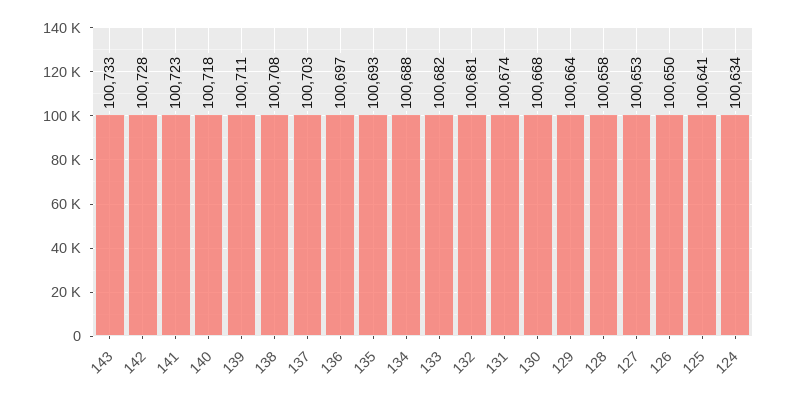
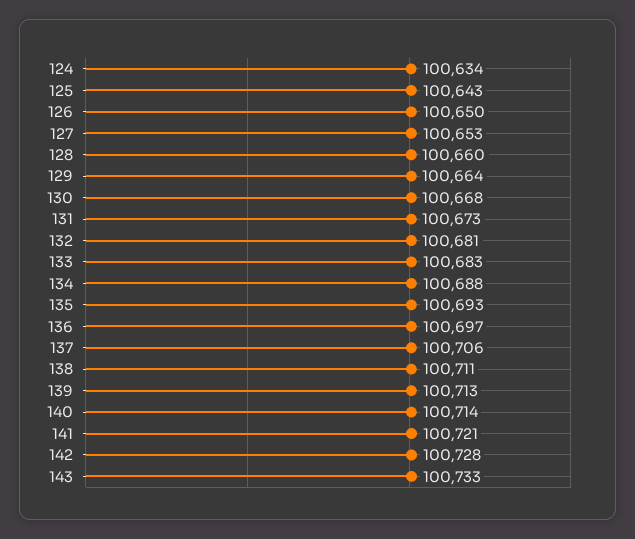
141: 100723 -> 100721
140: 100718 -> 100714
139: 100711 -> 100713
138: 100708 -> 100711
137: 100703 -> 100706
133: 100682 -> 100683
131: 100674 -> 100673
128: 100658 -> 100660
125: 100641 -> 100643

